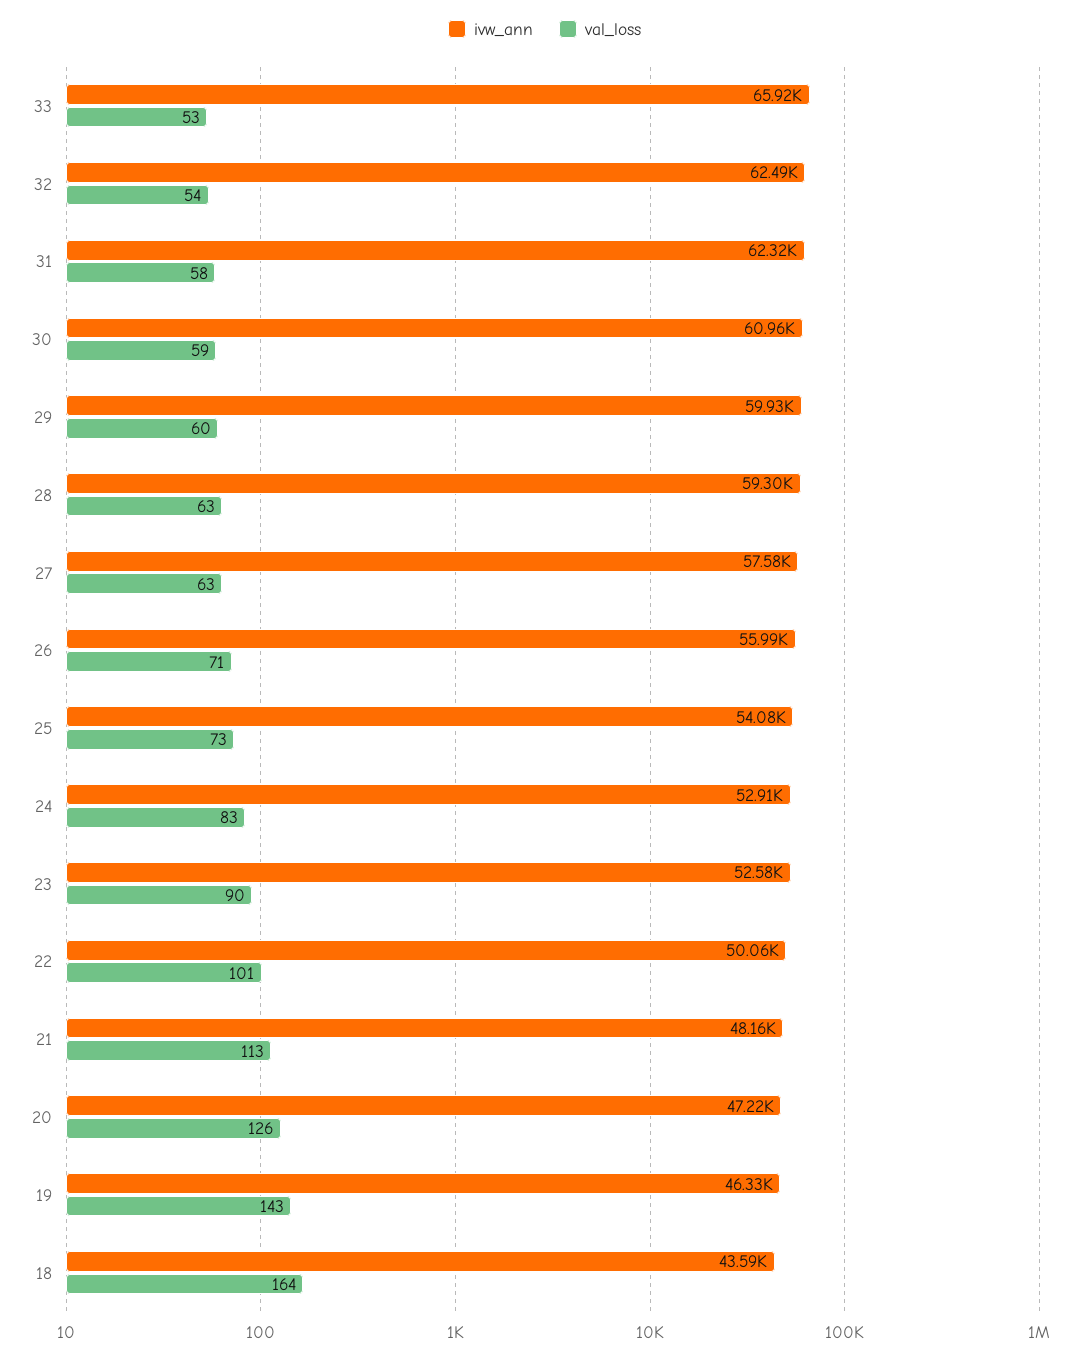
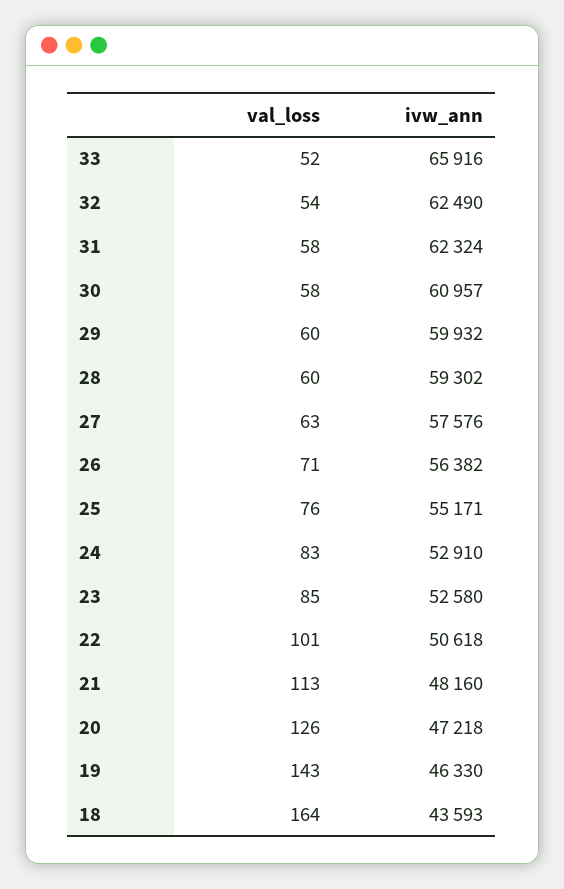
val_loss, 33: 53 -> 52
val_loss, 30: 59 -> 58
val_loss, 28: 63 -> 60
ivw_ann, 26: 55990 -> 56382
ivw_ann, 25: 54080 -> 55171
val_loss, 25: 73 -> 76
val_loss, 23: 90 -> 85
ivw_ann, 22: 50060 -> 50618

